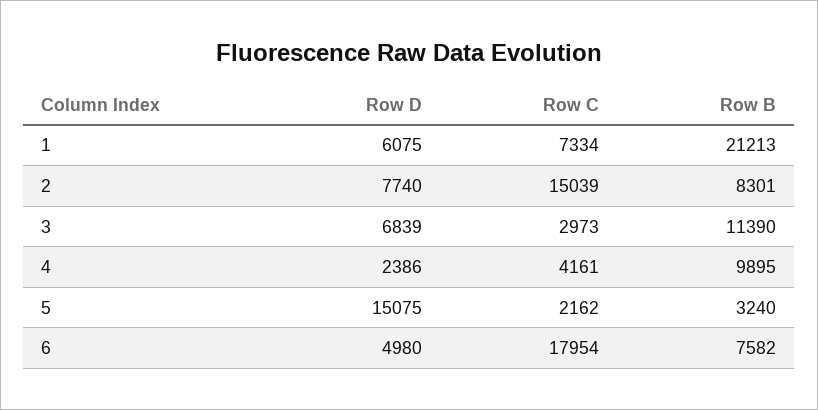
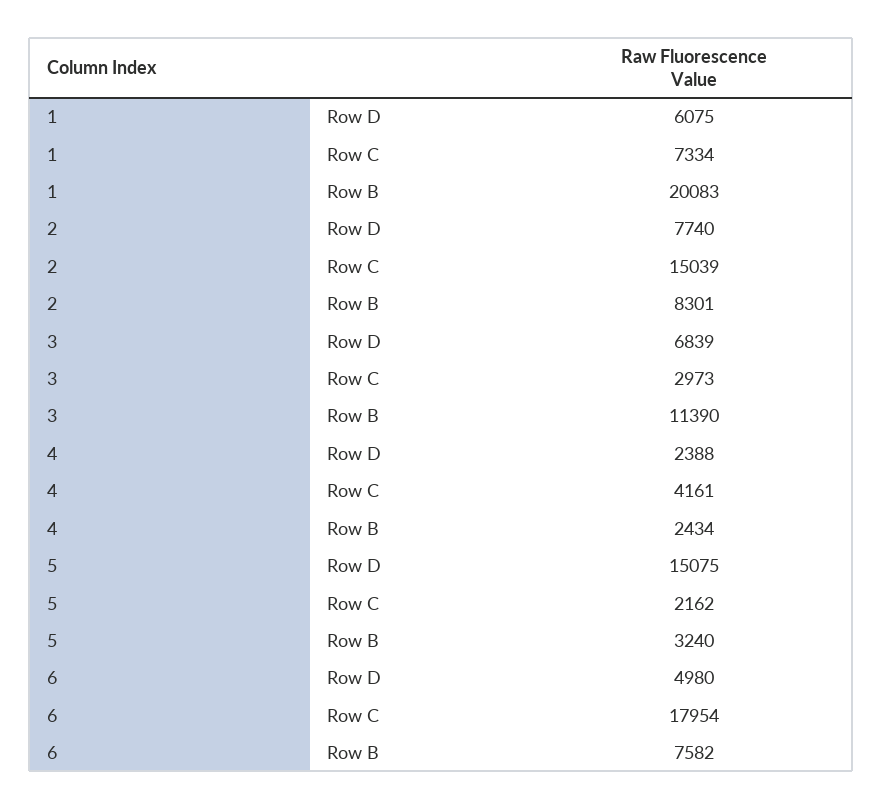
Row B, 1: 21213 -> 20083
Row D, 4: 2386 -> 2388
Row B, 4: 9895 -> 2434

